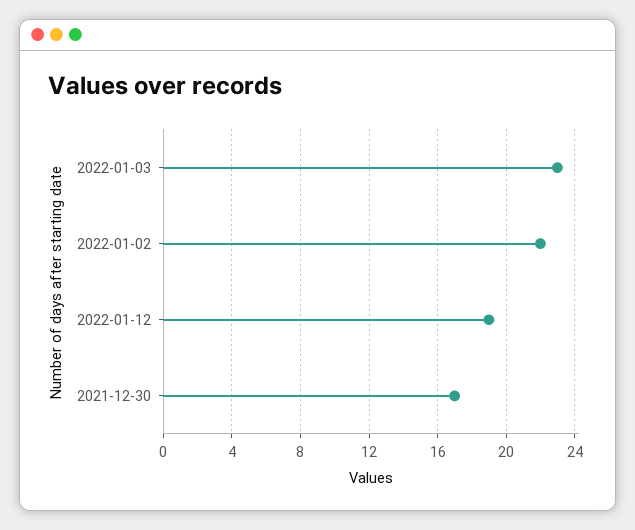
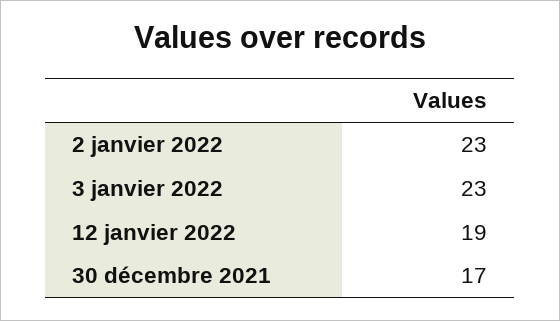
2022-01-02: 22 -> 23

